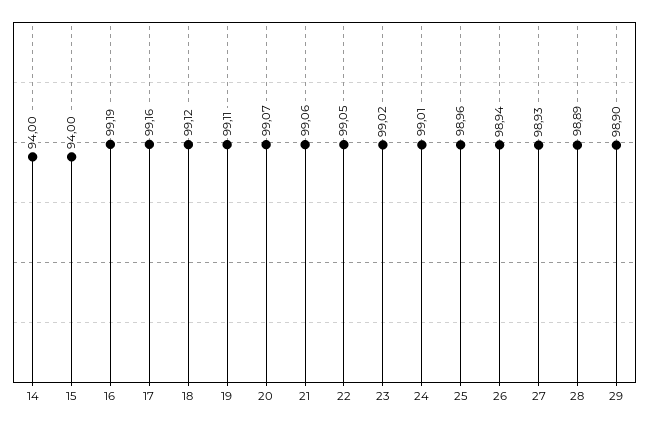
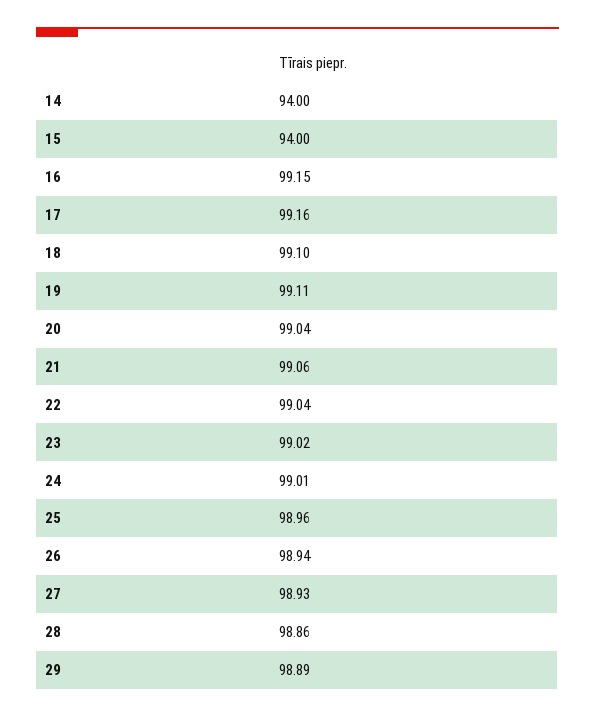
16: 99.19 -> 99.15
18: 99.12 -> 99.1
20: 99.07 -> 99.04
22: 99.05 -> 99.04
28: 98.89 -> 98.86
29: 98.9 -> 98.89

